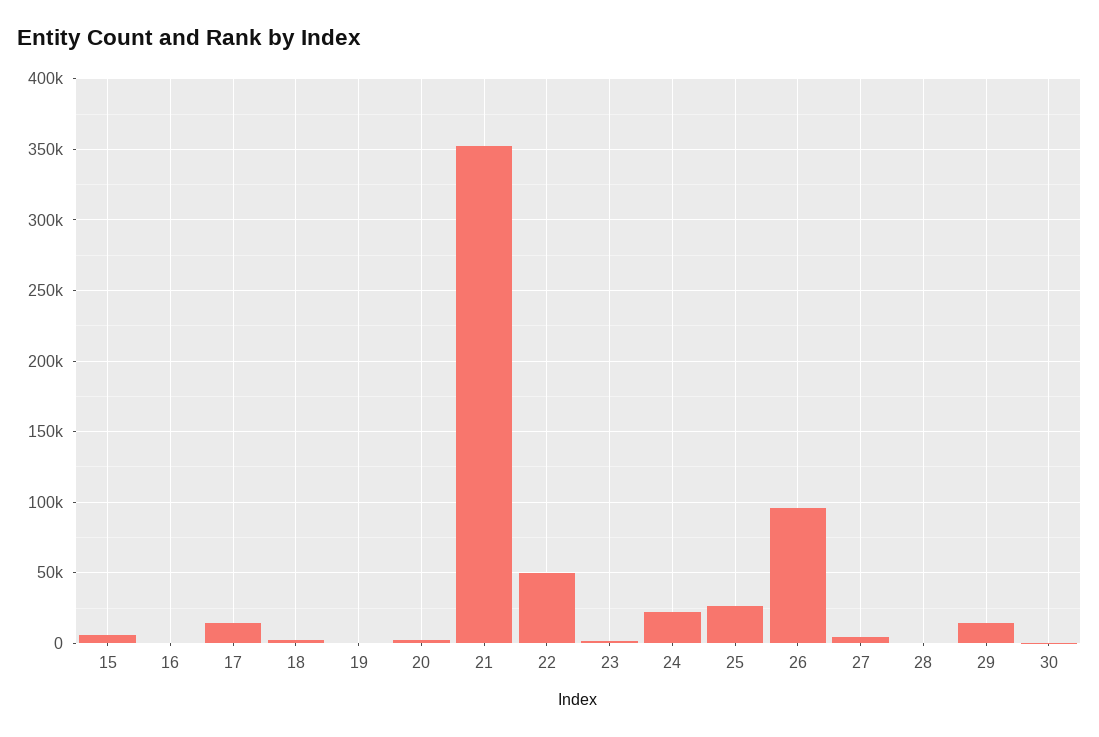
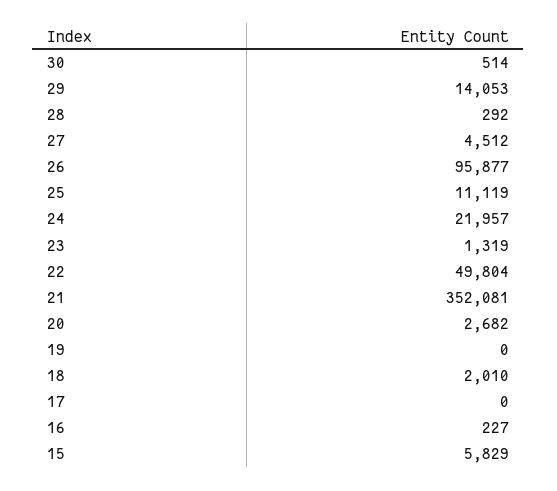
17: 15000 -> 0
25: 25000 -> 11119

